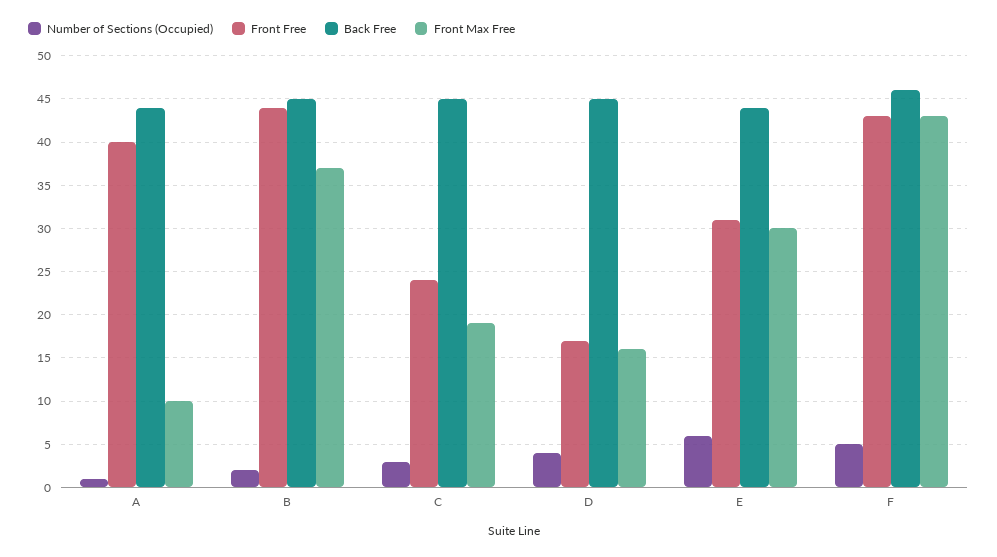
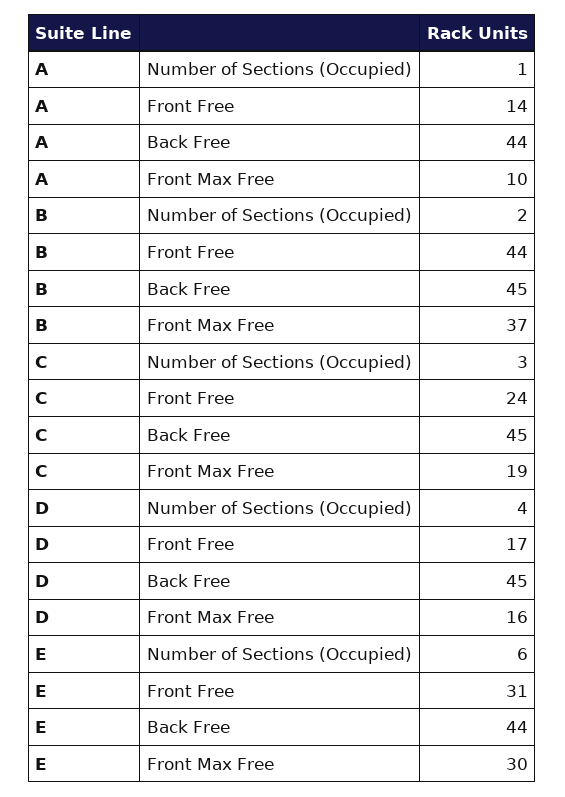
Front Free, A: 40 -> 14
Number of Sections (Occupied), F: 5 -> none
Front Free, F: 43 -> none
Back Free, F: 46 -> none
Front Max Free, F: 43 -> none

